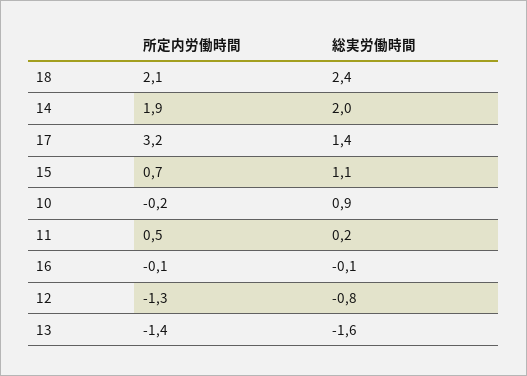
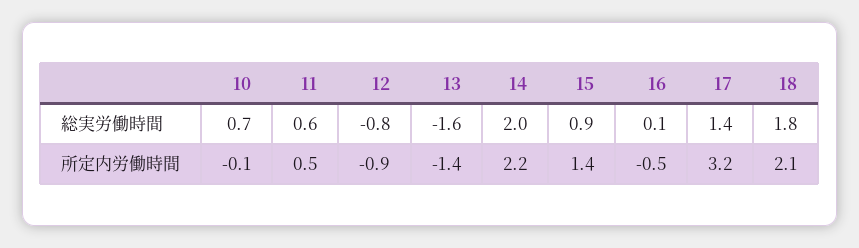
総実労働時間, 18: 2.4 -> 1.8
所定内労働時間, 14: 1.9 -> 2.2
所定内労働時間, 15: 0.7 -> 1.4
総実労働時間, 15: 1.1 -> 0.9
所定内労働時間, 10: -0.2 -> -0.1
総実労働時間, 10: 0.9 -> 0.7
総実労働時間, 11: 0.2 -> 0.6
所定内労働時間, 16: -0.1 -> -0.5
総実労働時間, 16: -0.1 -> 0.1
所定内労働時間, 12: -1.3 -> -0.9

